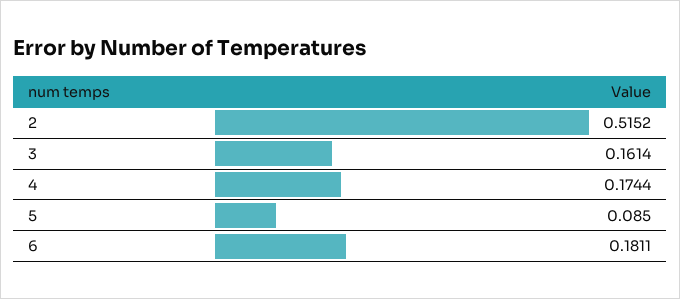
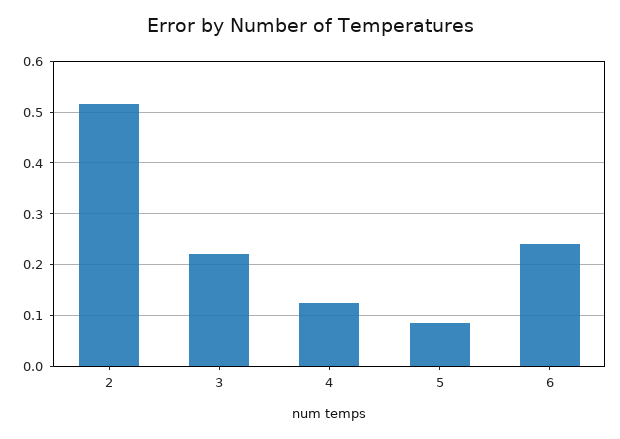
3: 0.1614 -> 0.22
4: 0.1744 -> 0.12
6: 0.1811 -> 0.24

